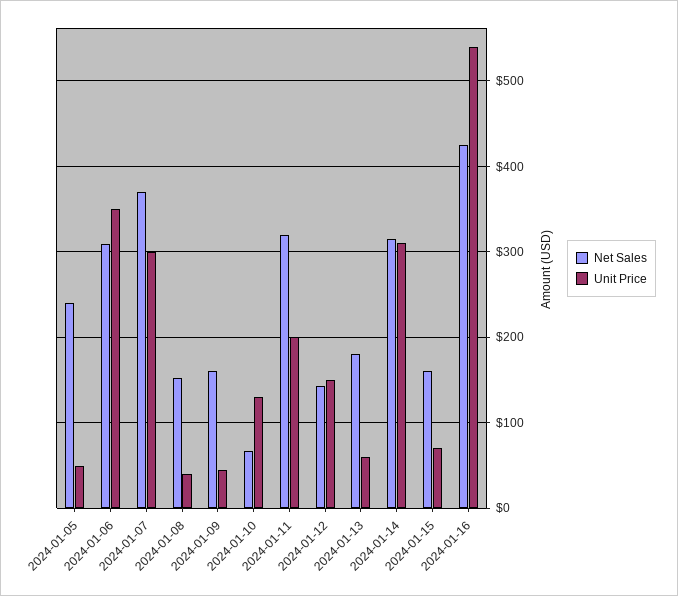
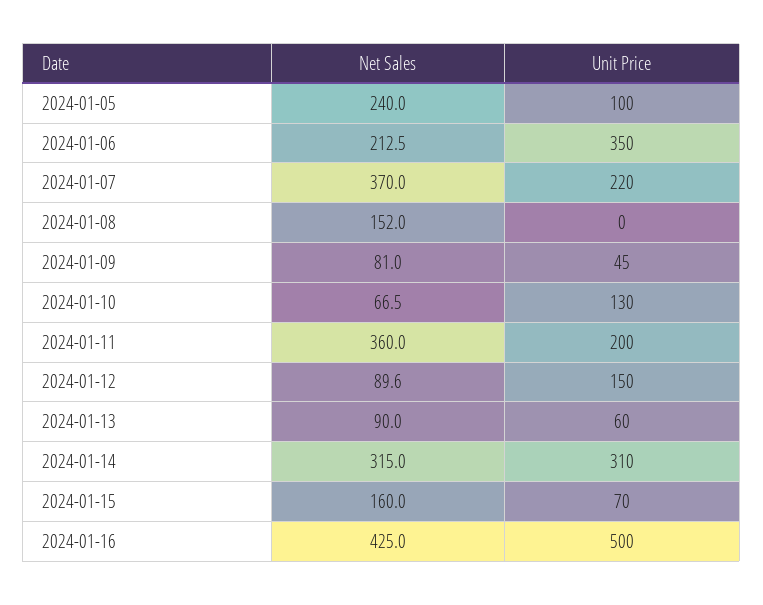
Unit Price, 2024-01-05: 50 -> 100
Net Sales, 2024-01-06: 310 -> 212.5
Unit Price, 2024-01-07: 300 -> 220
Unit Price, 2024-01-08: 40 -> 0
Net Sales, 2024-01-09: 160 -> 81
Net Sales, 2024-01-11: 320 -> 360
Net Sales, 2024-01-12: 140 -> 89.6
Net Sales, 2024-01-13: 180 -> 90
Unit Price, 2024-01-16: 540 -> 500

